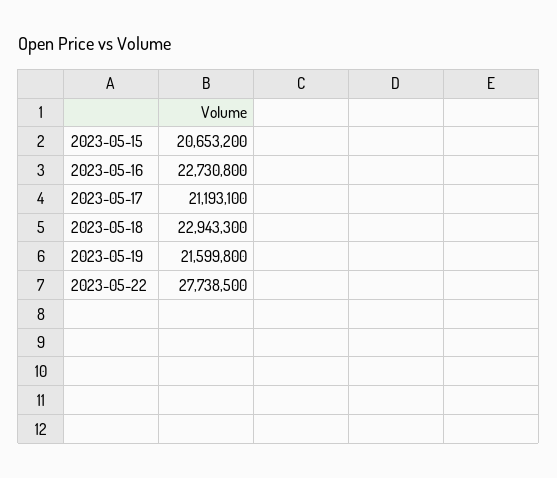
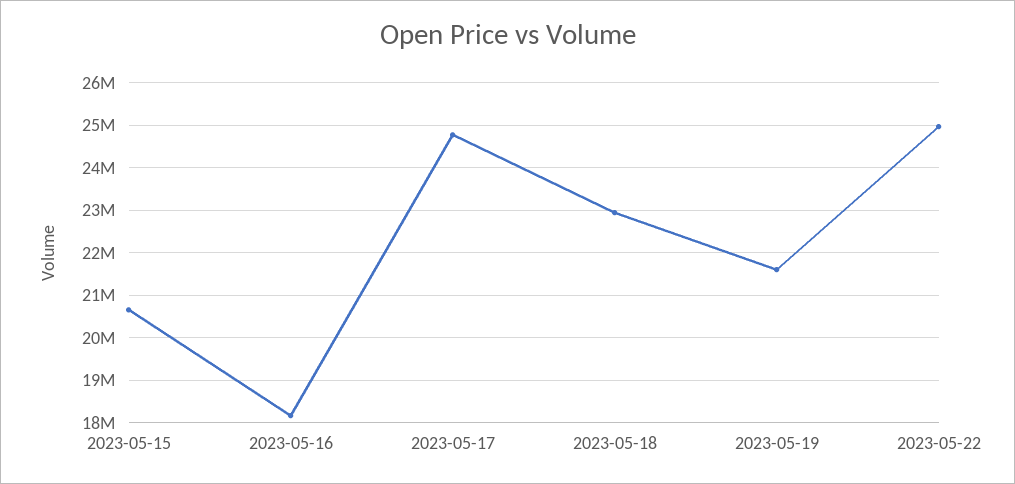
2023-05-16: 22730800 -> 18200000
2023-05-17: 21193100 -> 24800000
2023-05-22: 27738500 -> 25000000

